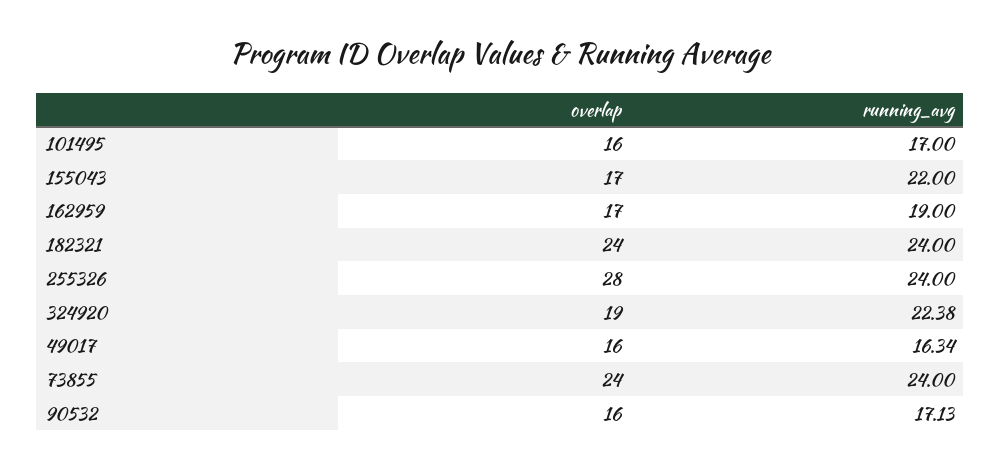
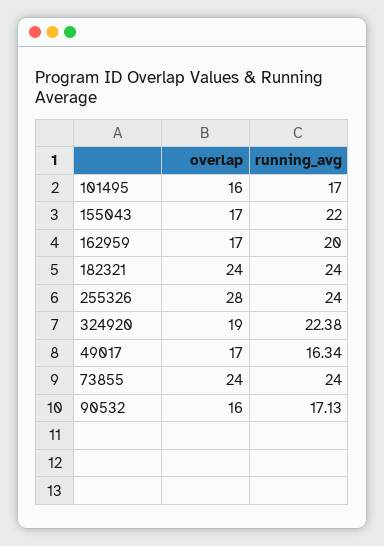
running_avg, 162959: 19 -> 20
overlap, 49017: 16 -> 17

